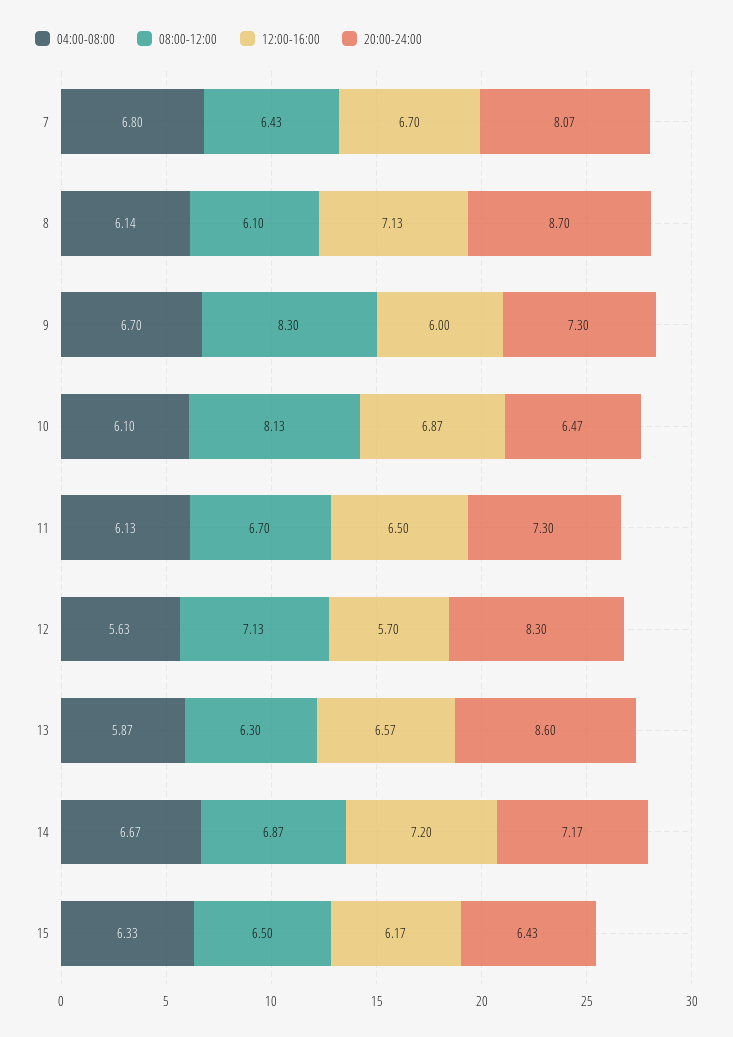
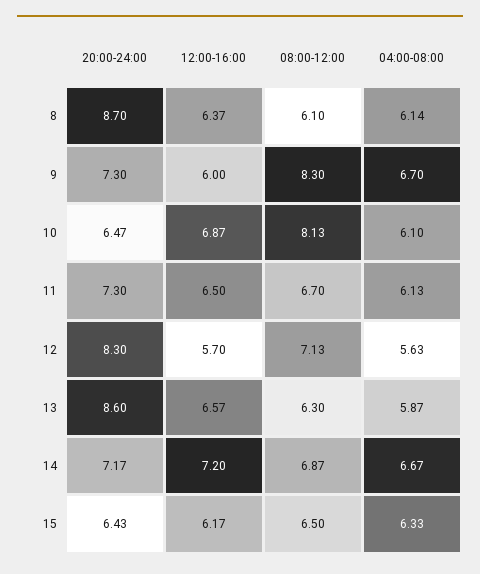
04:00-08:00, 7: 6.8 -> none
08:00-12:00, 7: 6.43 -> none
12:00-16:00, 7: 6.7 -> none
20:00-24:00, 7: 8.07 -> none
12:00-16:00, 8: 7.13 -> 6.37

